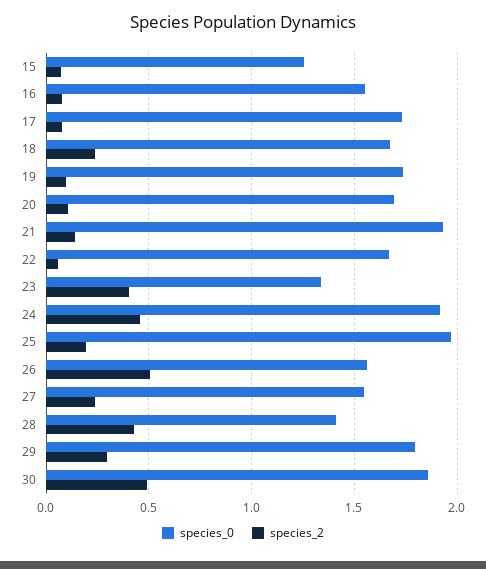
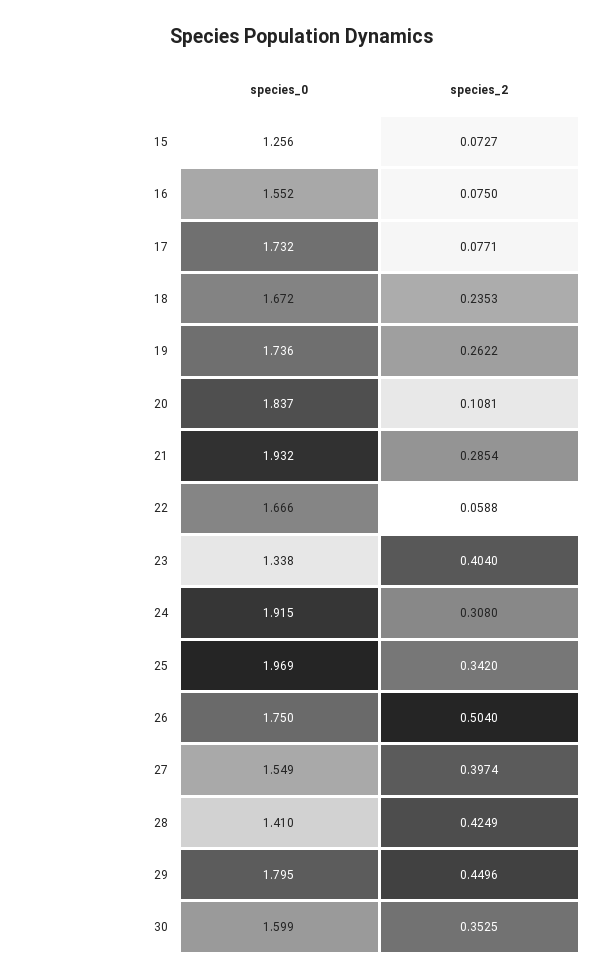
species_2, 19: 0.1 -> 0.2622
species_0, 20: 1.7 -> 1.837
species_2, 21: 0.15 -> 0.2854
species_2, 24: 0.45 -> 0.308
species_2, 25: 0.2 -> 0.342
species_0, 26: 1.55 -> 1.75
species_2, 27: 0.25 -> 0.3974
species_2, 29: 0.3 -> 0.4496
species_0, 30: 1.85 -> 1.599
species_2, 30: 0.5 -> 0.3525

